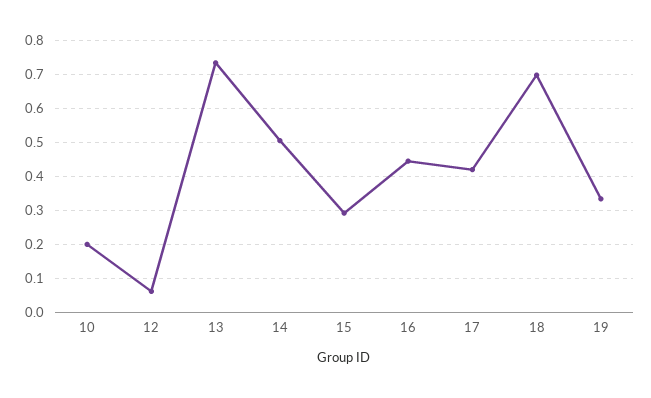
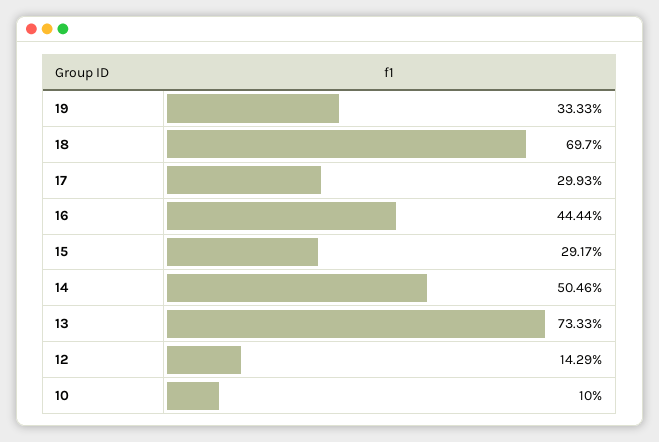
10: 0.2 -> 0.1
12: 0.06 -> 0.1429
17: 0.42 -> 0.2993

